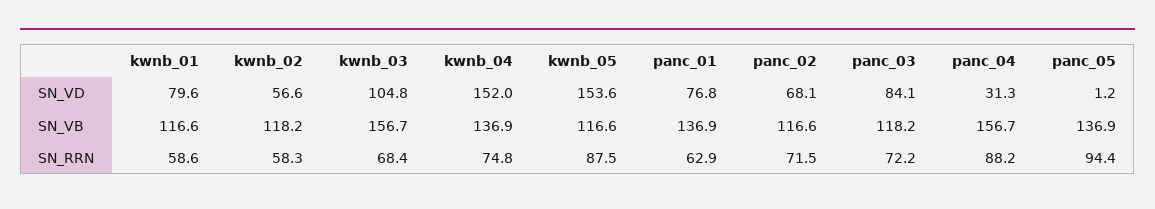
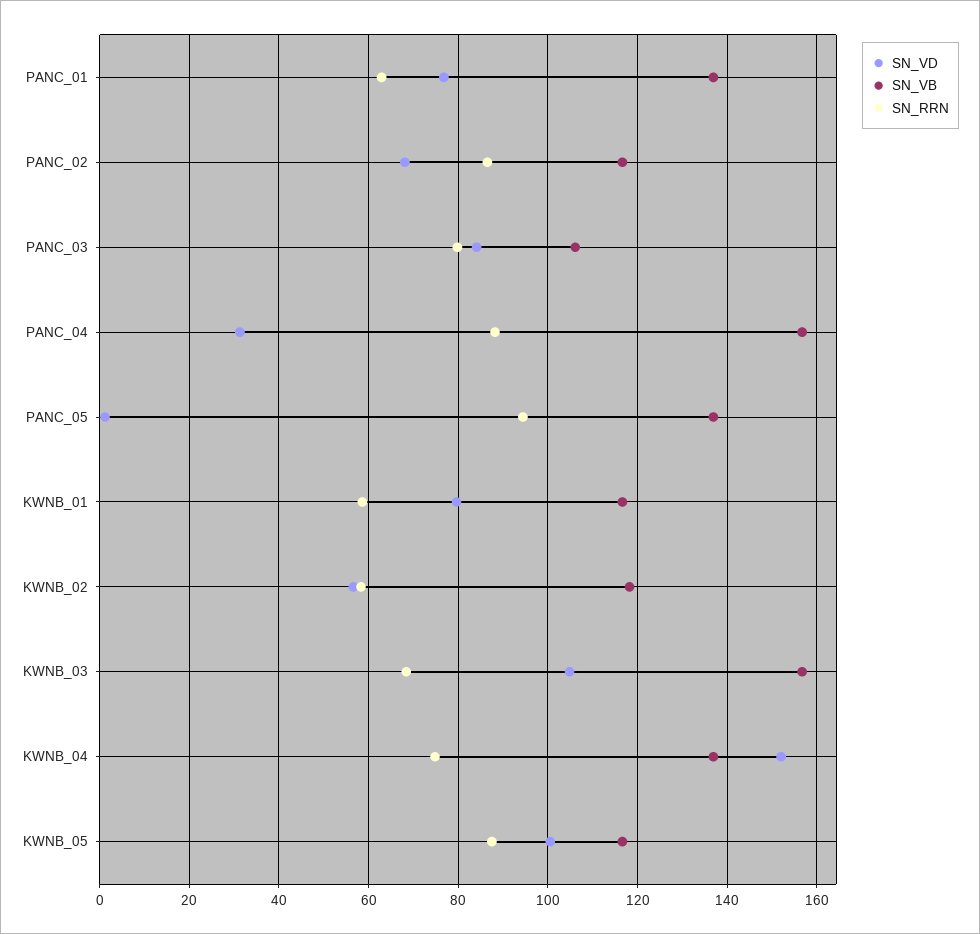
SN_VD, kwnb_05: 153.6 -> 100
SN_VB, panc_03: 118.2 -> 106
SN_RRN, panc_02: 71.5 -> 86
SN_RRN, panc_03: 72.2 -> 80

